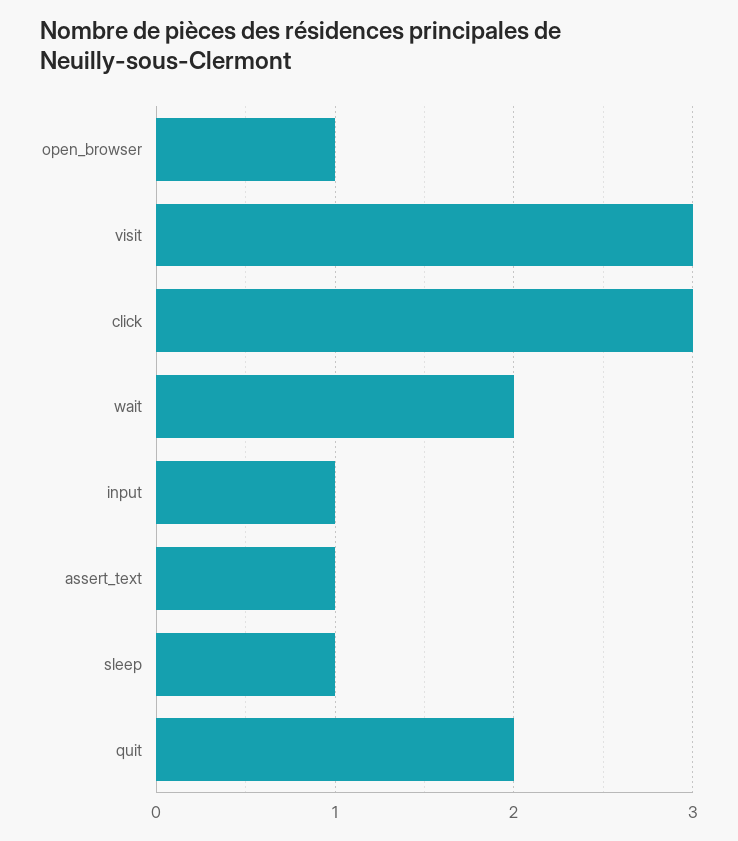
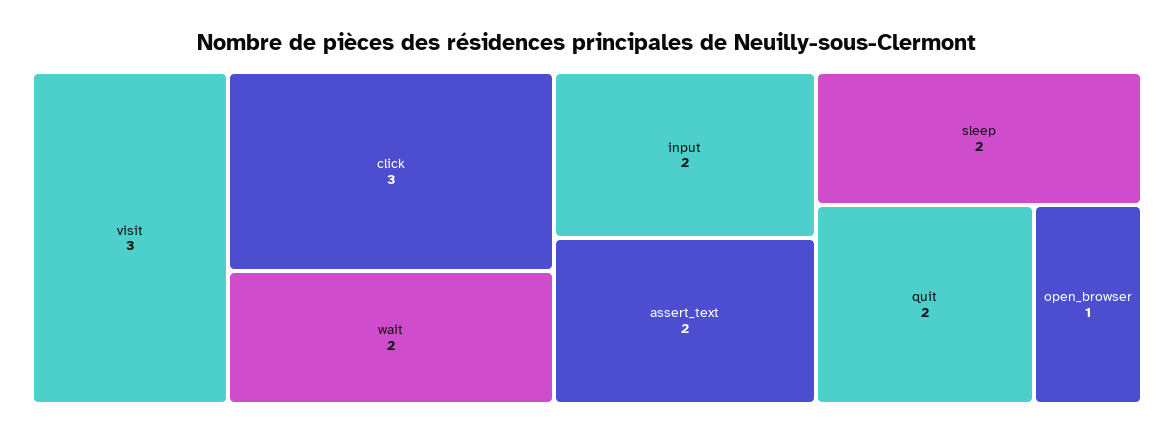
input: 1 -> 2
assert_text: 1 -> 2
sleep: 1 -> 2

